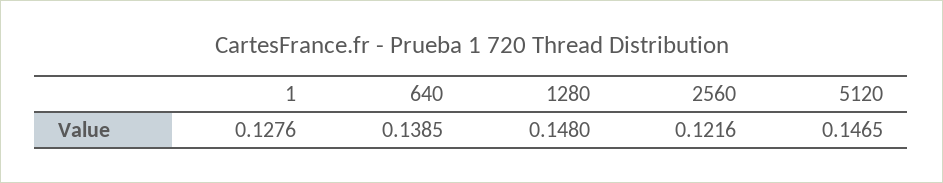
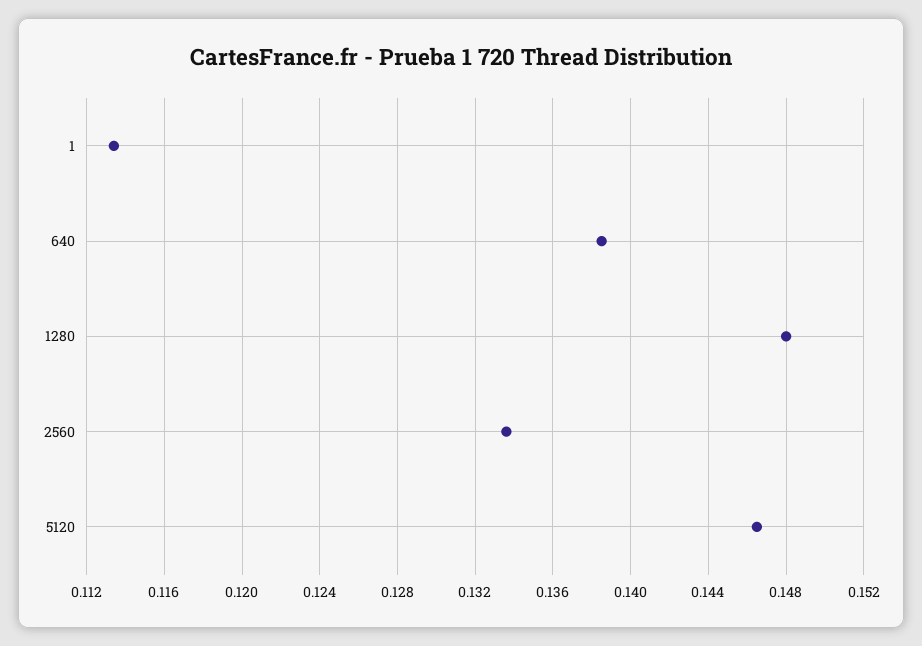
1: 0.1276 -> 0.1135
2560: 0.1216 -> 0.1335

